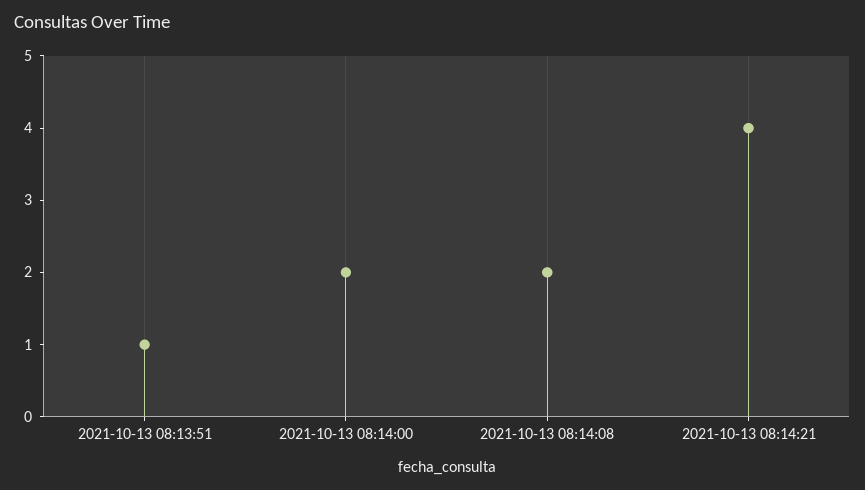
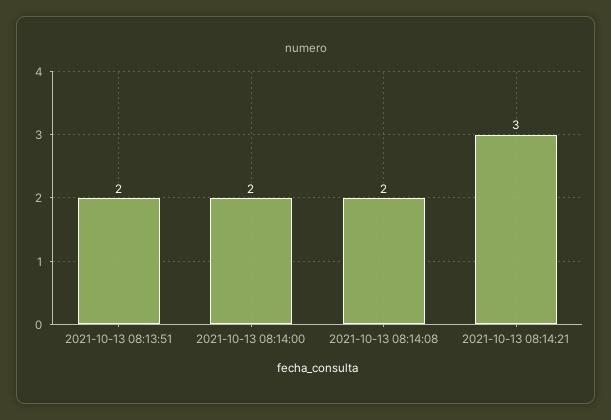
2021-10-13 08:13:51: 1 -> 2
2021-10-13 08:14:21: 4 -> 3

